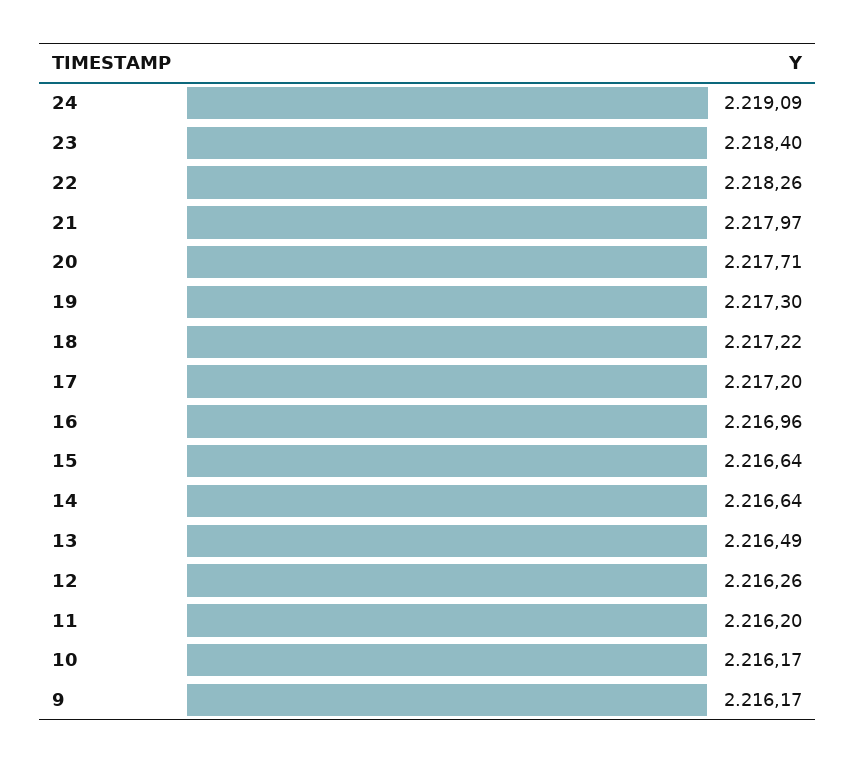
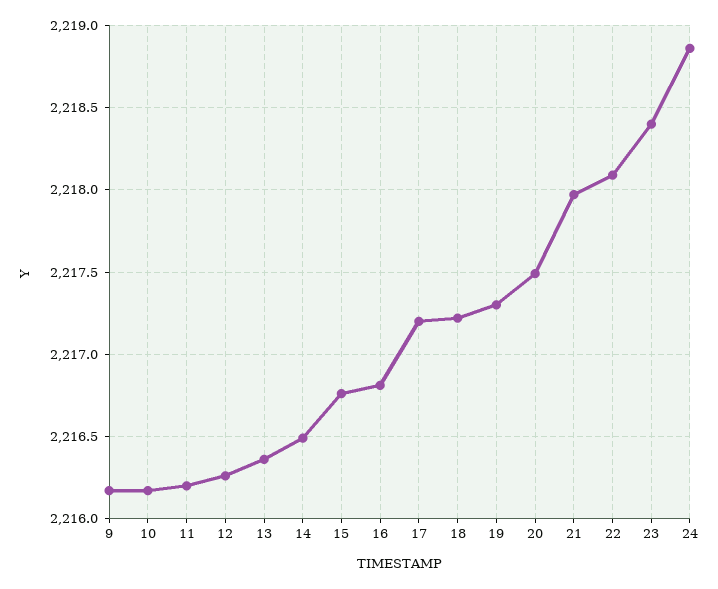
24: 2219.09 -> 2218.85
22: 2218.26 -> 2218.1
20: 2217.71 -> 2217.5
16: 2216.96 -> 2216.8
15: 2216.64 -> 2216.75
14: 2216.64 -> 2216.5
13: 2216.49 -> 2216.35

